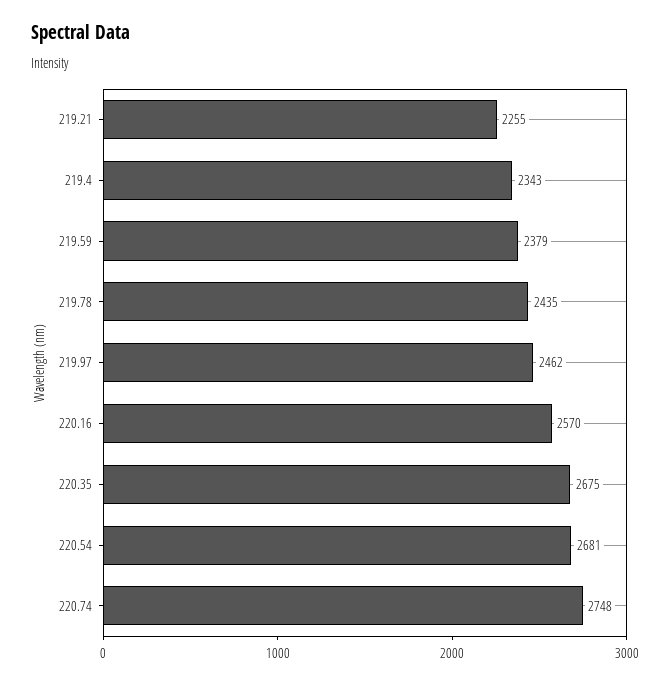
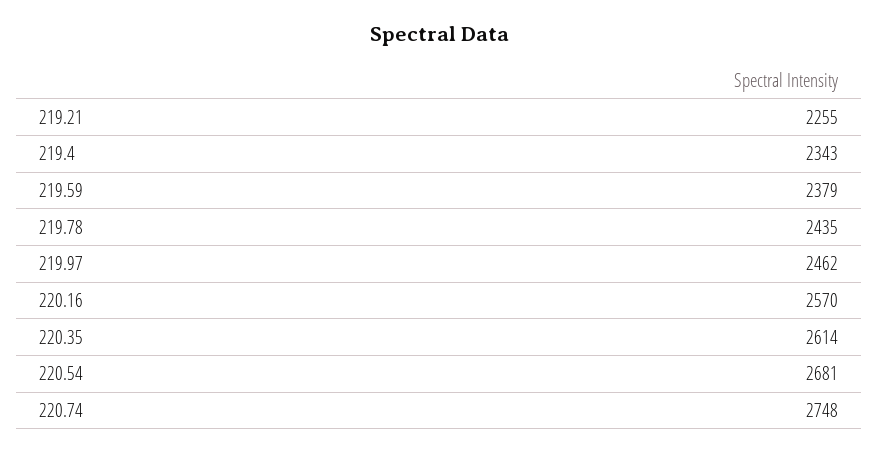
220.35: 2675 -> 2614

